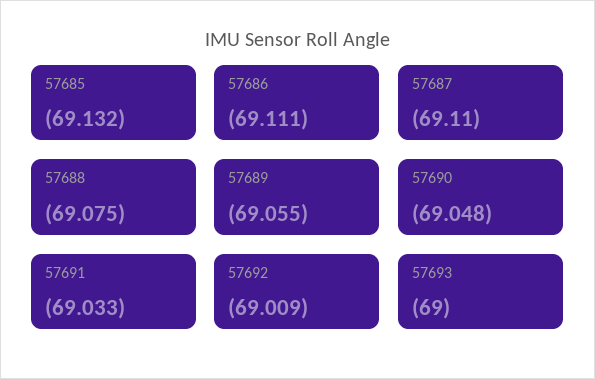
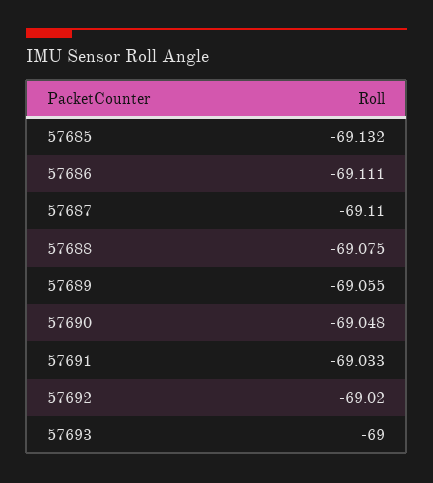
57692: -69.009 -> -69.02

